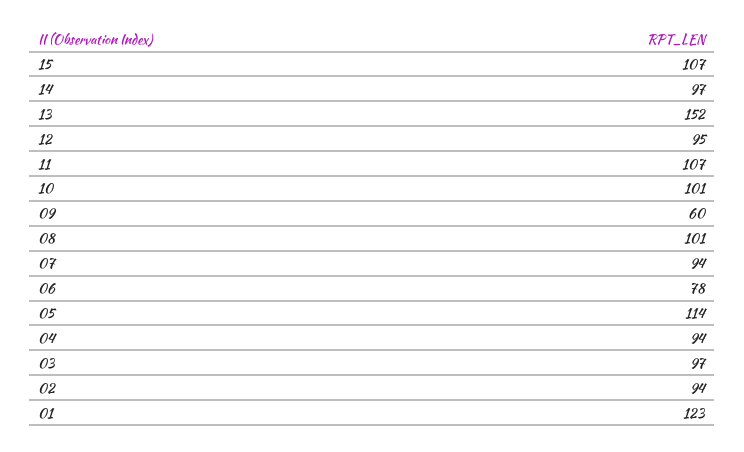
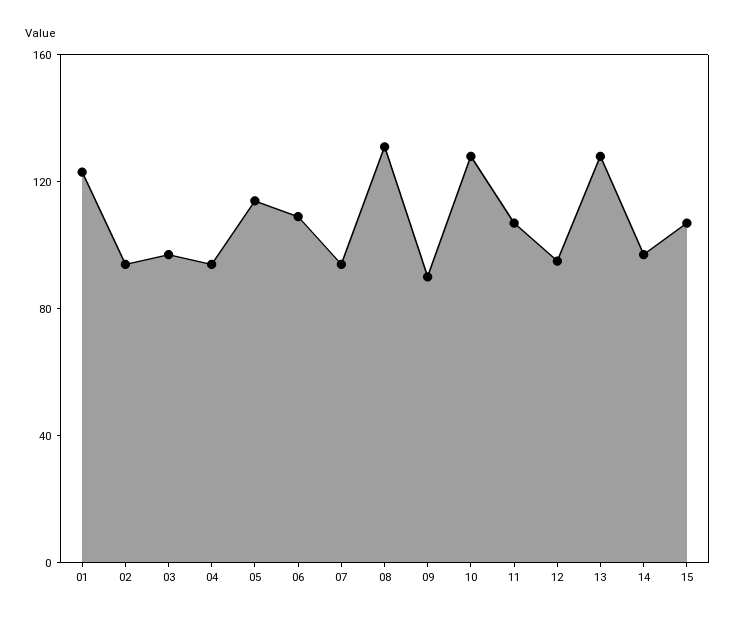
13: 152 -> 130
10: 101 -> 130
09: 60 -> 90
08: 101 -> 130
06: 78 -> 110

